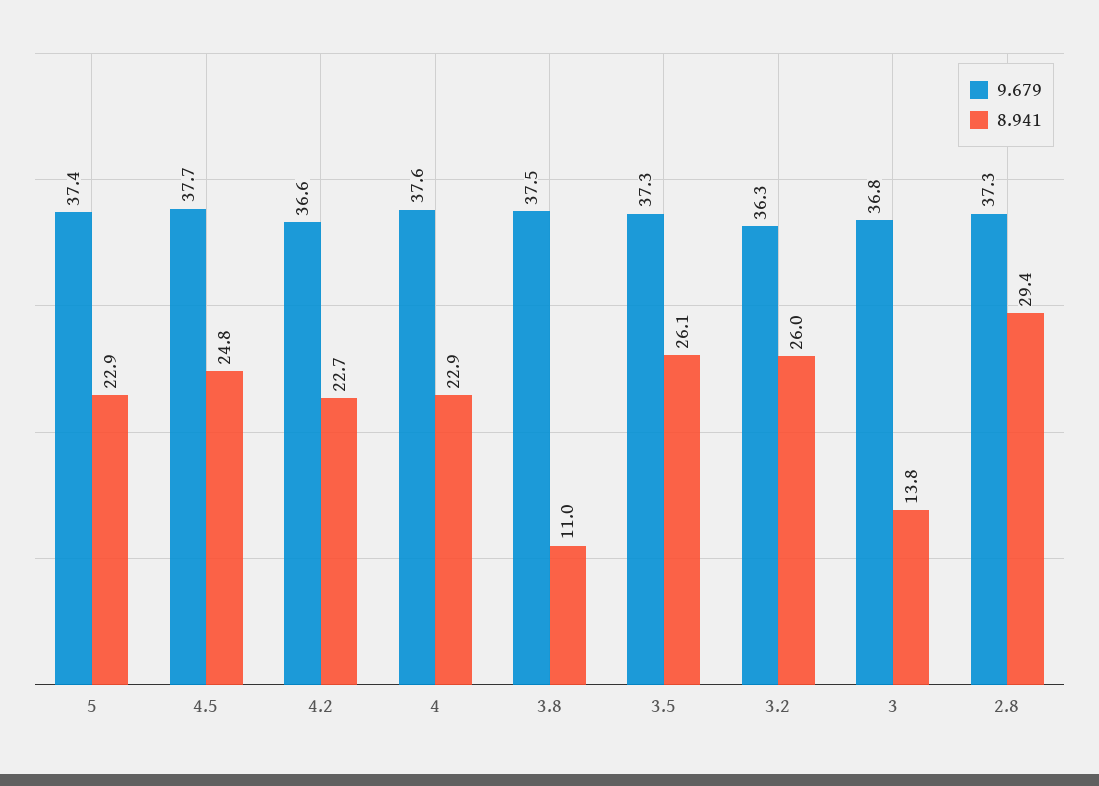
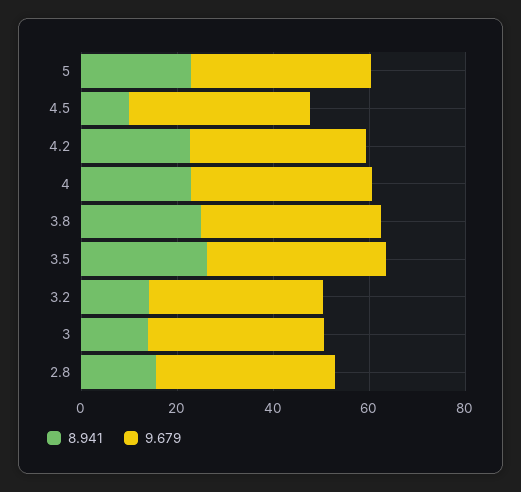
8.941, 4.5: 24.8 -> 10
8.941, 3.8: 11 -> 25
8.941, 3.2: 26 -> 15
8.941, 2.8: 29.4 -> 15

